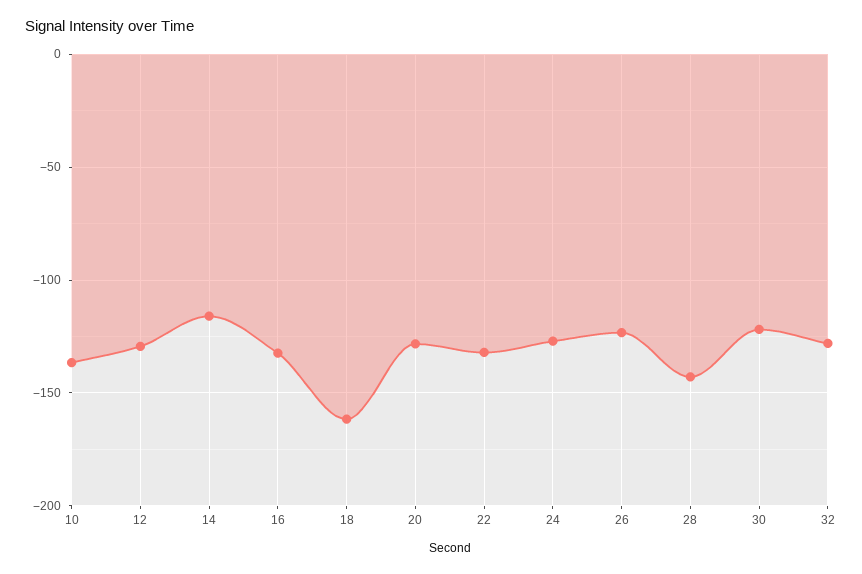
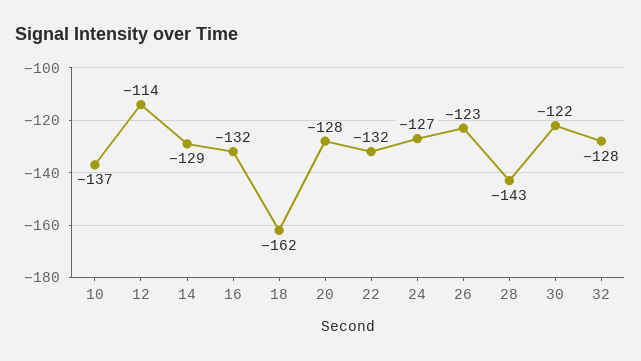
12: -130 -> -114
14: -115 -> -129

